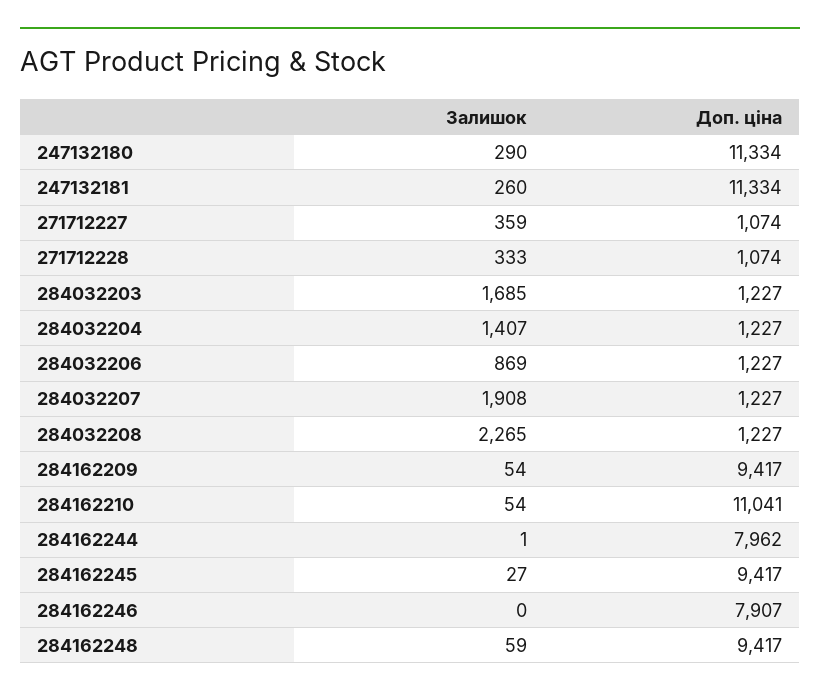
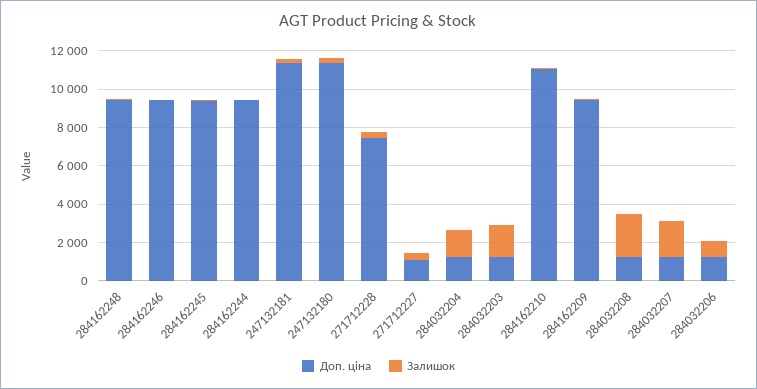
Доп. ціна, 271712228: 1074 -> 7500
Доп. ціна, 284162244: 7962 -> 9500
Доп. ціна, 284162246: 7907 -> 9500

